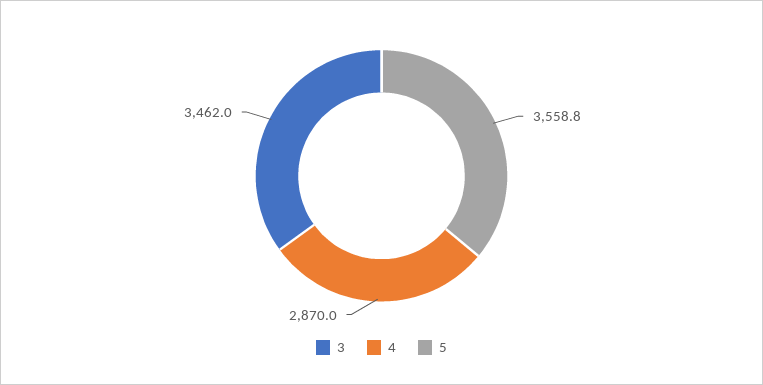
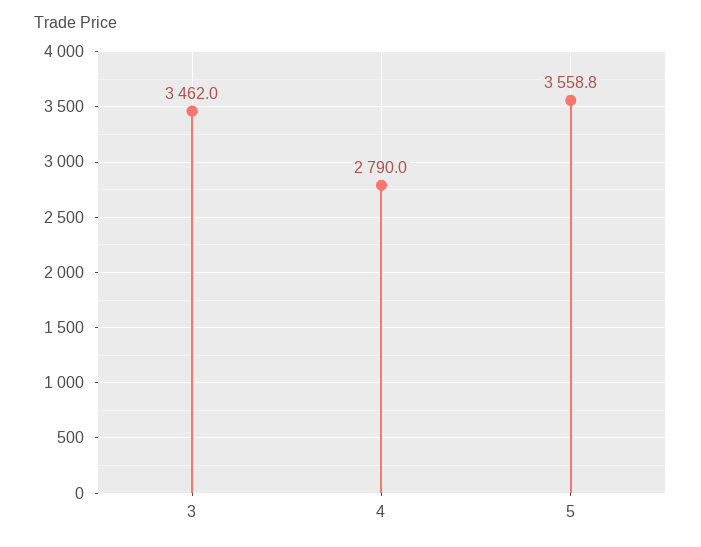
4: 2870 -> 2790

